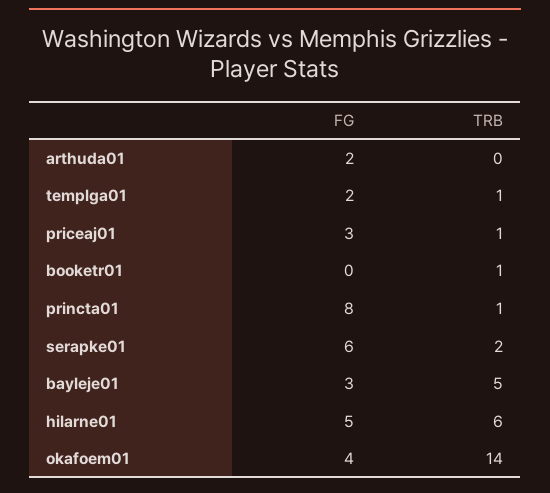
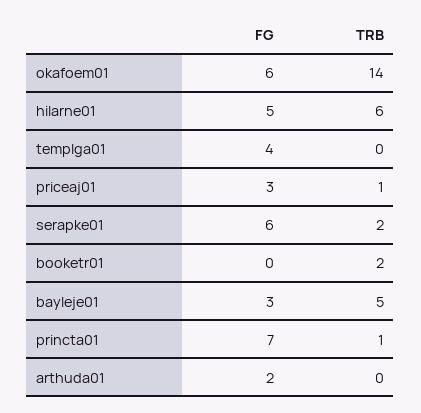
FG, templga01: 2 -> 4
TRB, templga01: 1 -> 0
TRB, booketr01: 1 -> 2
FG, princta01: 8 -> 7
FG, okafoem01: 4 -> 6

